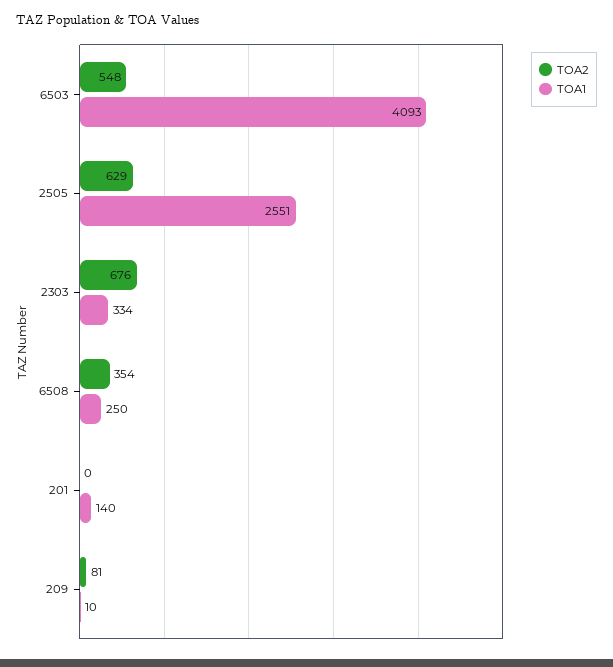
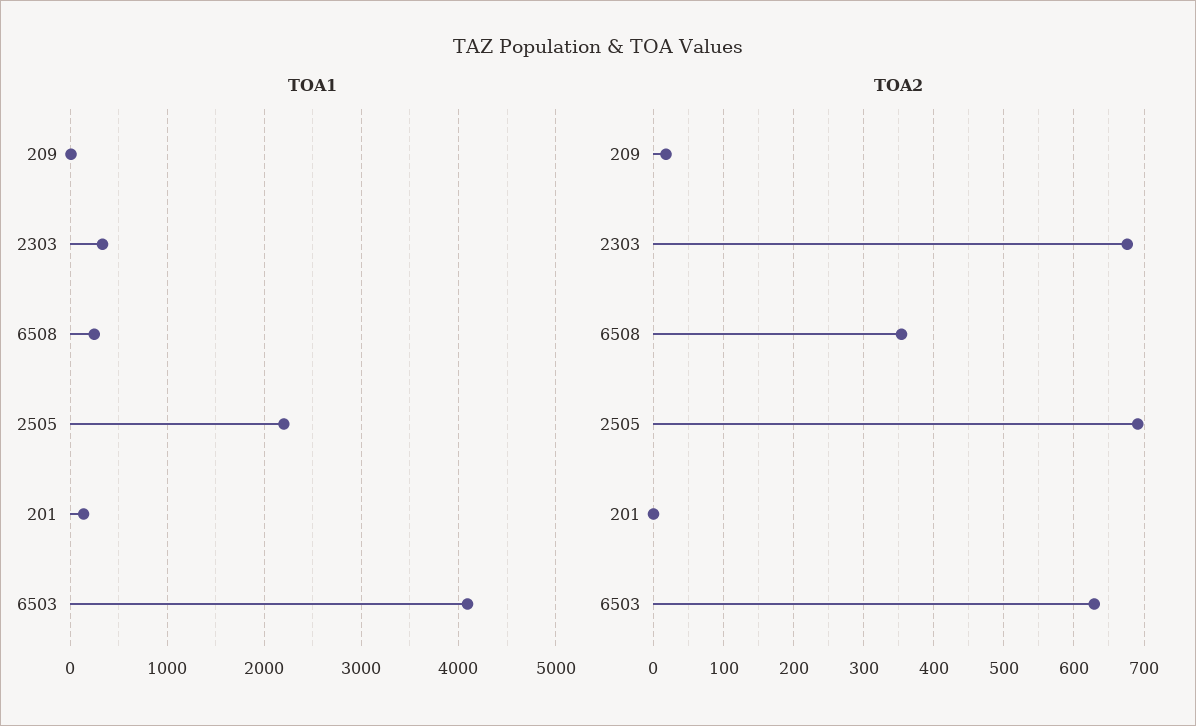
TOA2, 6503: 548 -> 630
TOA2, 2505: 629 -> 690
TOA1, 2505: 2551 -> 2200
TOA2, 209: 81 -> 20

